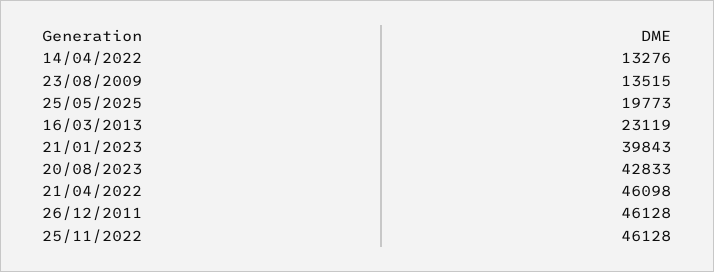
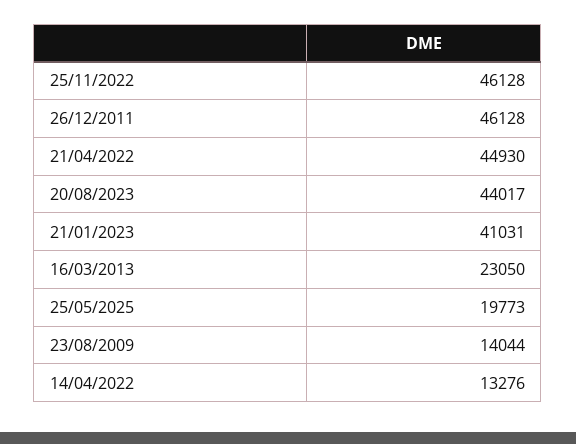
23/08/2009: 13515 -> 14044
16/03/2013: 23119 -> 23050
21/01/2023: 39843 -> 41031
20/08/2023: 42833 -> 44017
21/04/2022: 46098 -> 44930

